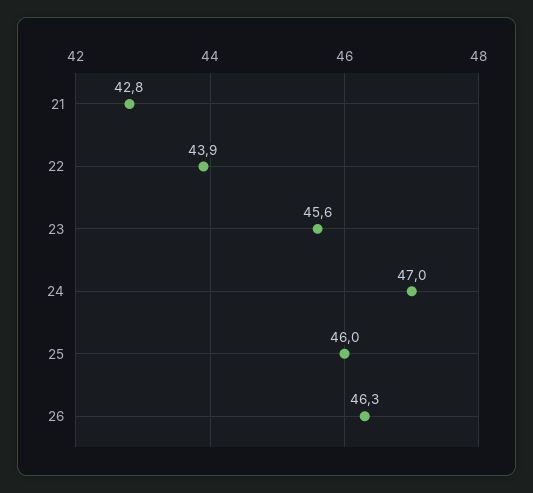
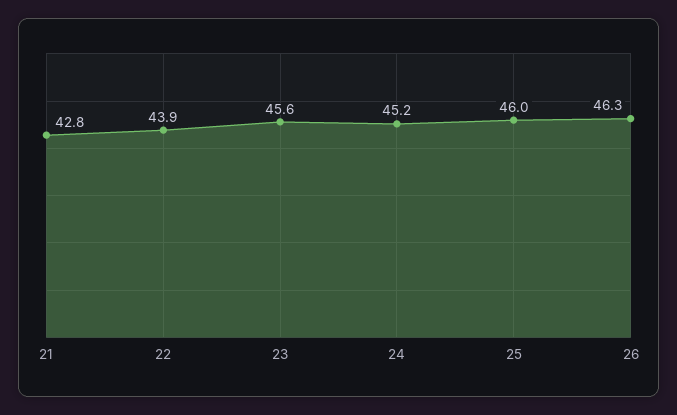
24: 47 -> 45.2

